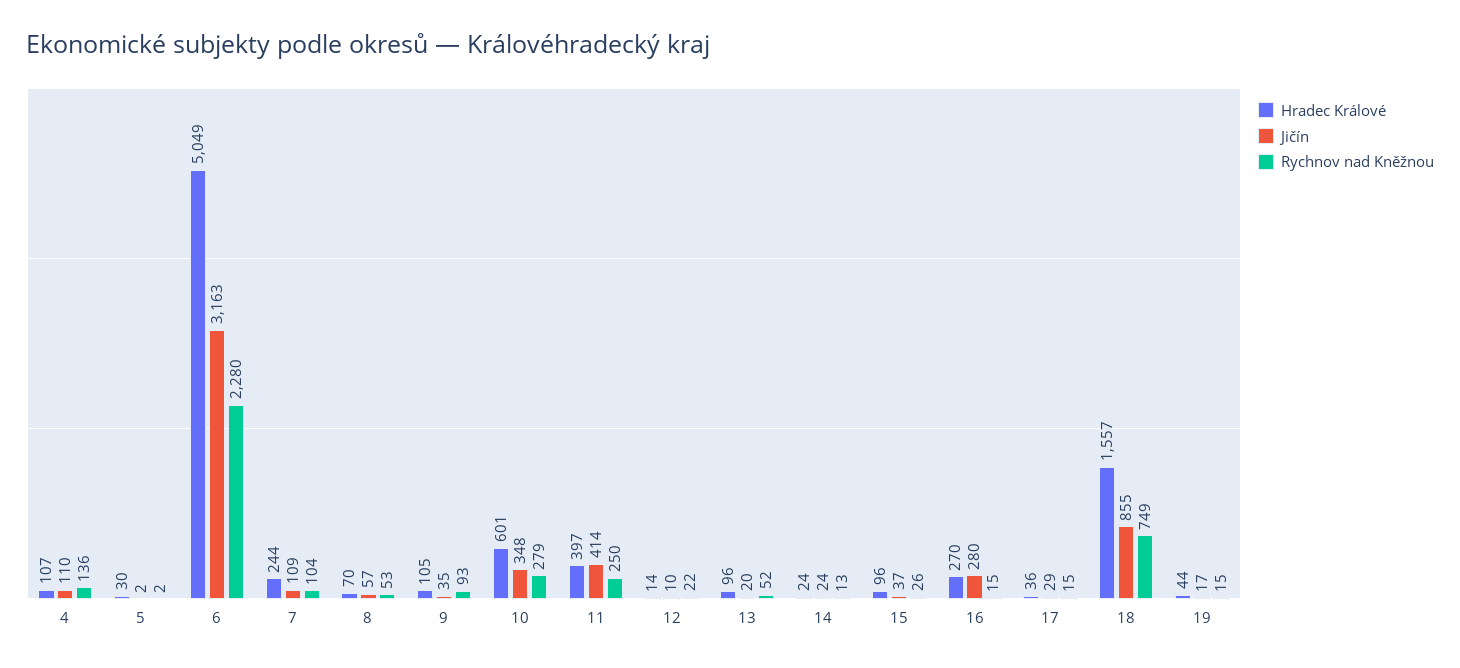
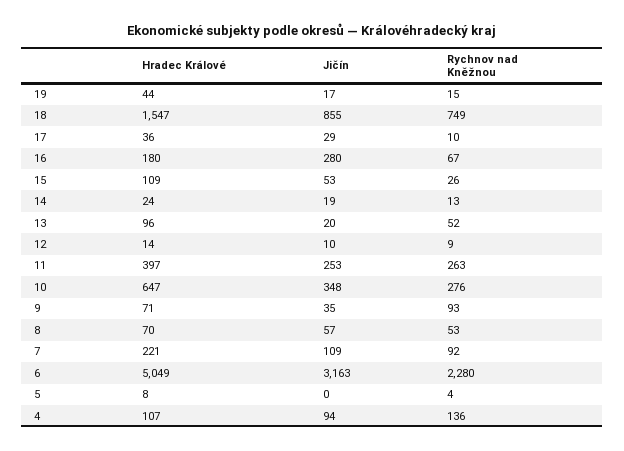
Jičín, 4: 110 -> 94
Hradec Králové, 5: 30 -> 8
Jičín, 5: 2 -> 0
Rychnov nad Kněžnou, 5: 2 -> 4
Hradec Králové, 7: 244 -> 221
Rychnov nad Kněžnou, 7: 104 -> 92
Hradec Králové, 9: 105 -> 71
Hradec Králové, 10: 601 -> 647
Rychnov nad Kněžnou, 10: 279 -> 276
Jičín, 11: 414 -> 253
Rychnov nad Kněžnou, 11: 250 -> 263
Rychnov nad Kněžnou, 12: 22 -> 9
Jičín, 14: 24 -> 19
Hradec Králové, 15: 96 -> 109
Jičín, 15: 37 -> 53
Hradec Králové, 16: 270 -> 180
Rychnov nad Kněžnou, 16: 15 -> 67
Rychnov nad Kněžnou, 17: 15 -> 10
Hradec Králové, 18: 1557 -> 1547

